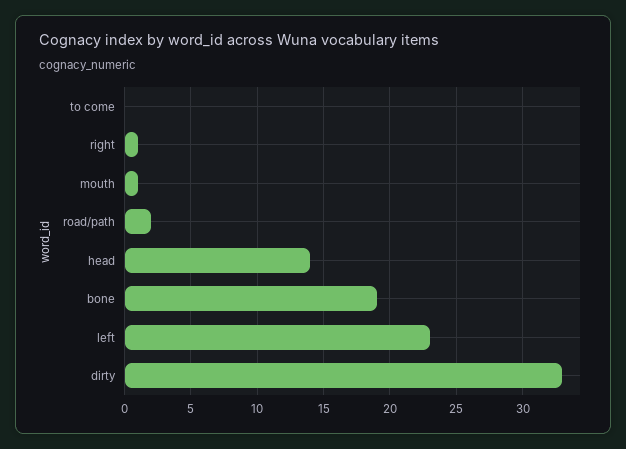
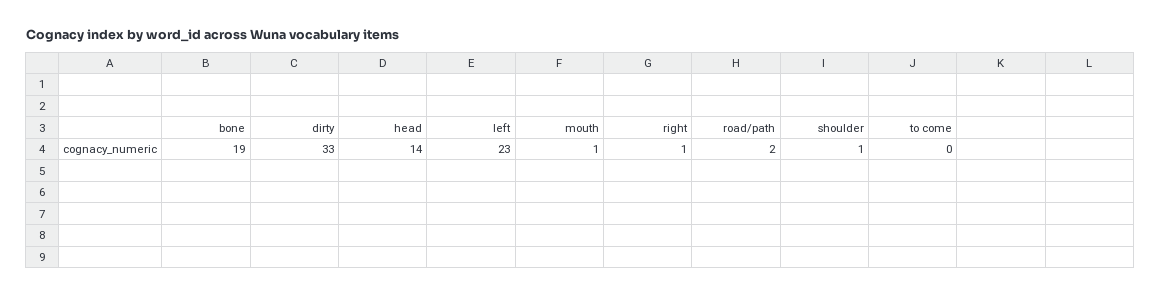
shoulder: none -> 1

